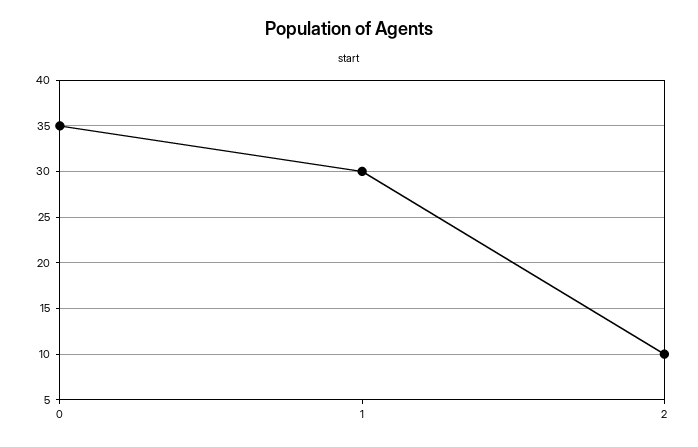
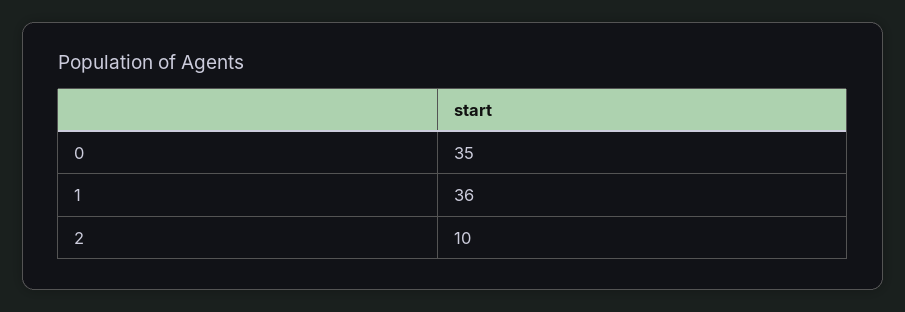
1: 30 -> 36

